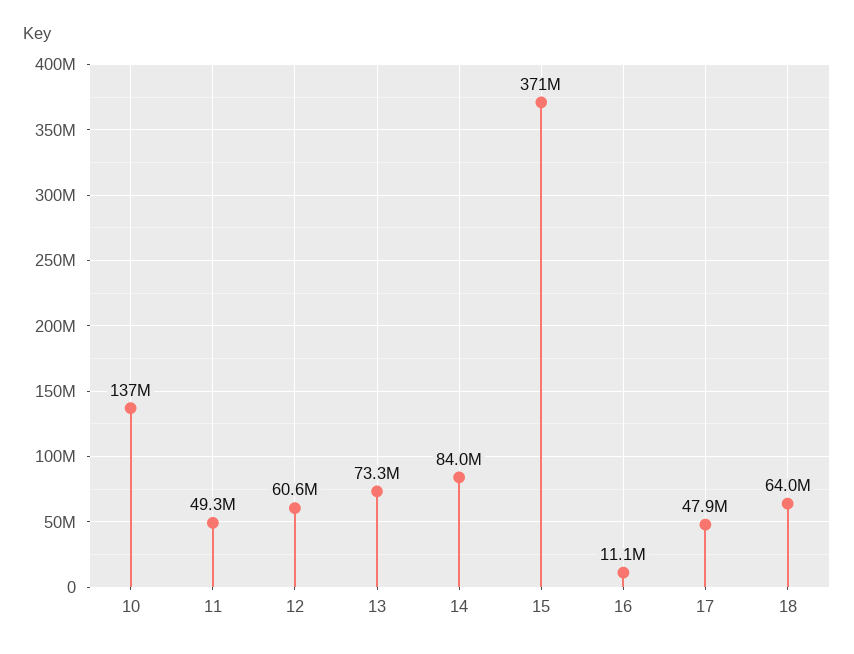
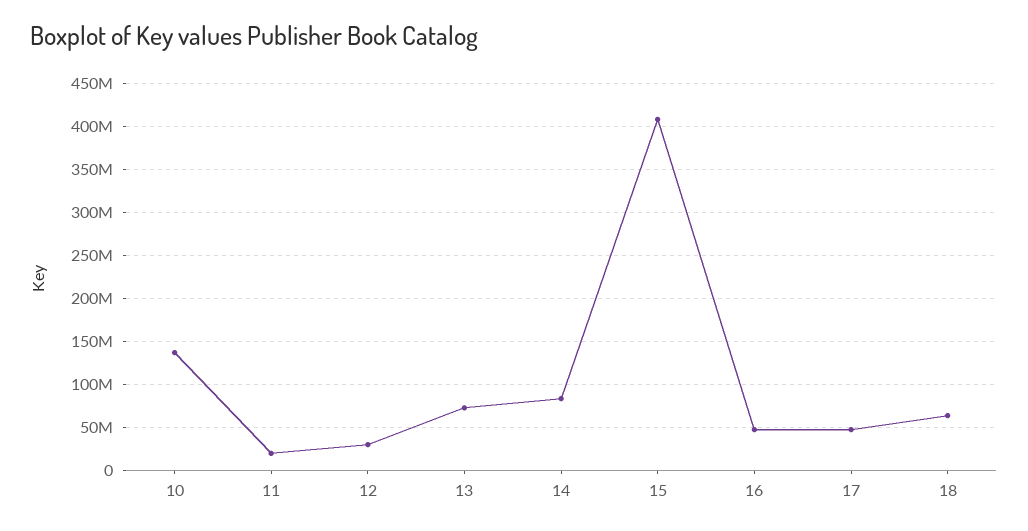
11: 49300000 -> 20000000
12: 60600000 -> 30000000
15: 371000000 -> 410000000
16: 11100000 -> 50000000

